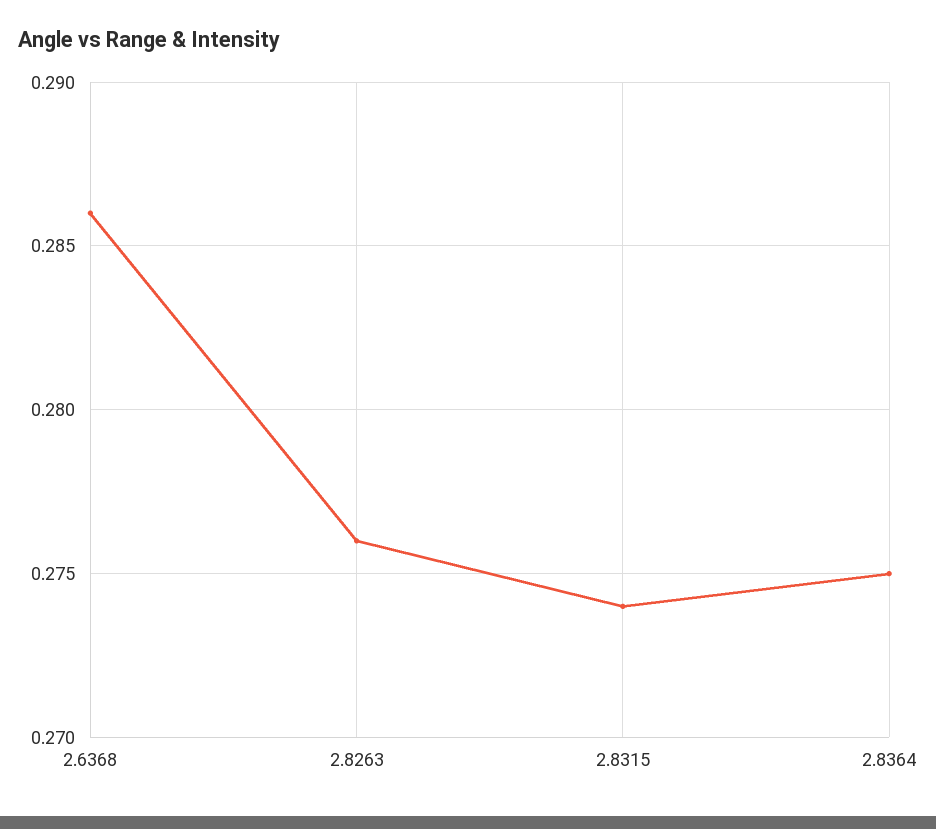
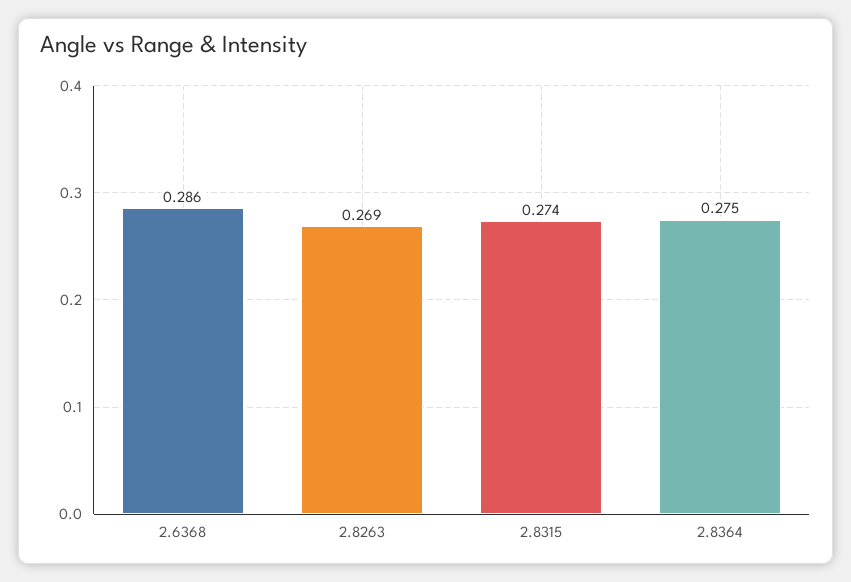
2.8263: 0.276 -> 0.269

